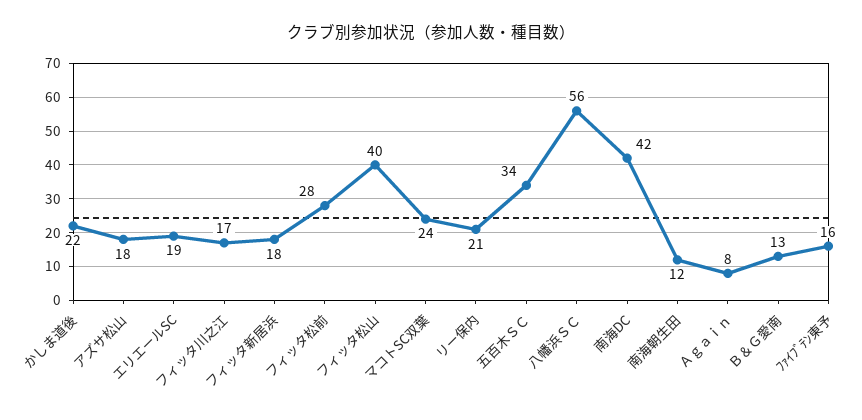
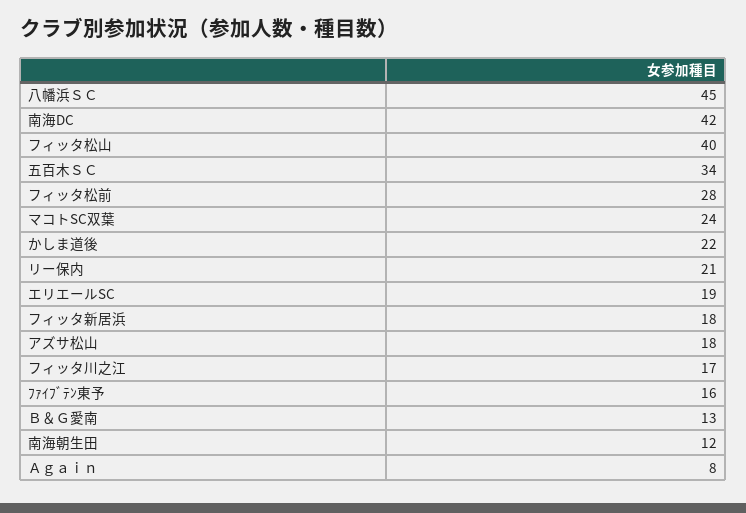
八幡浜ＳＣ: 56 -> 45

